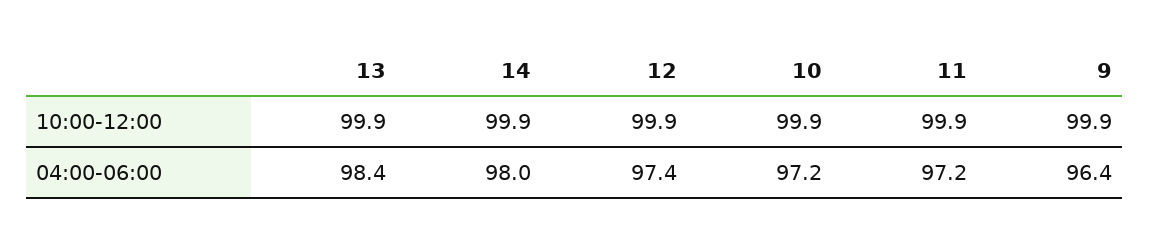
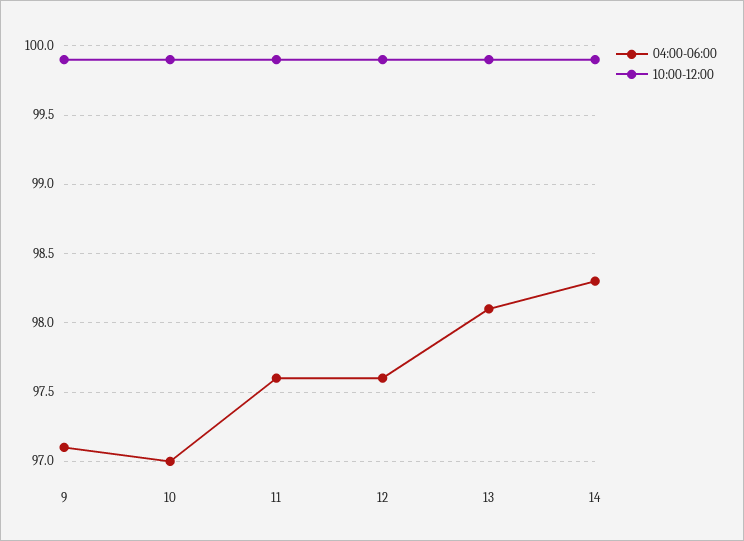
04:00-06:00, 13: 98.4 -> 98.1
04:00-06:00, 14: 98 -> 98.3
04:00-06:00, 12: 97.4 -> 97.6
04:00-06:00, 10: 97.2 -> 97
04:00-06:00, 11: 97.2 -> 97.6
04:00-06:00, 9: 96.4 -> 97.1

